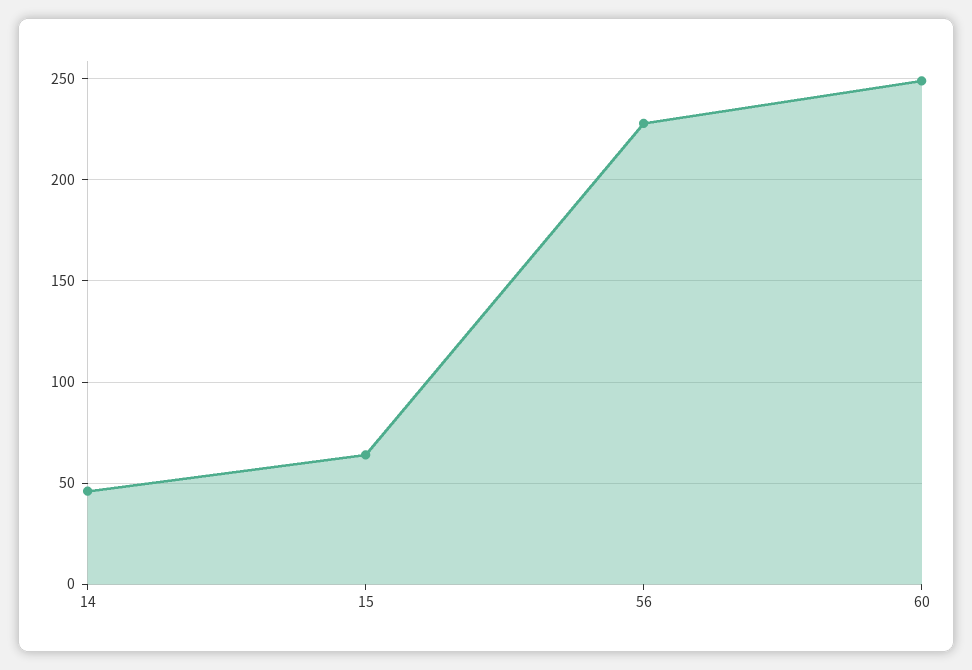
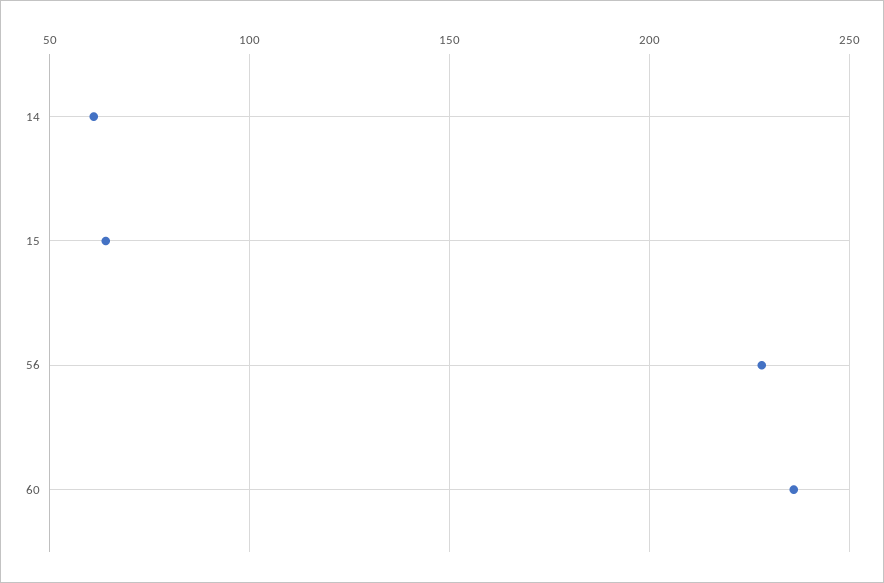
14: 45 -> 60
60: 250 -> 235

